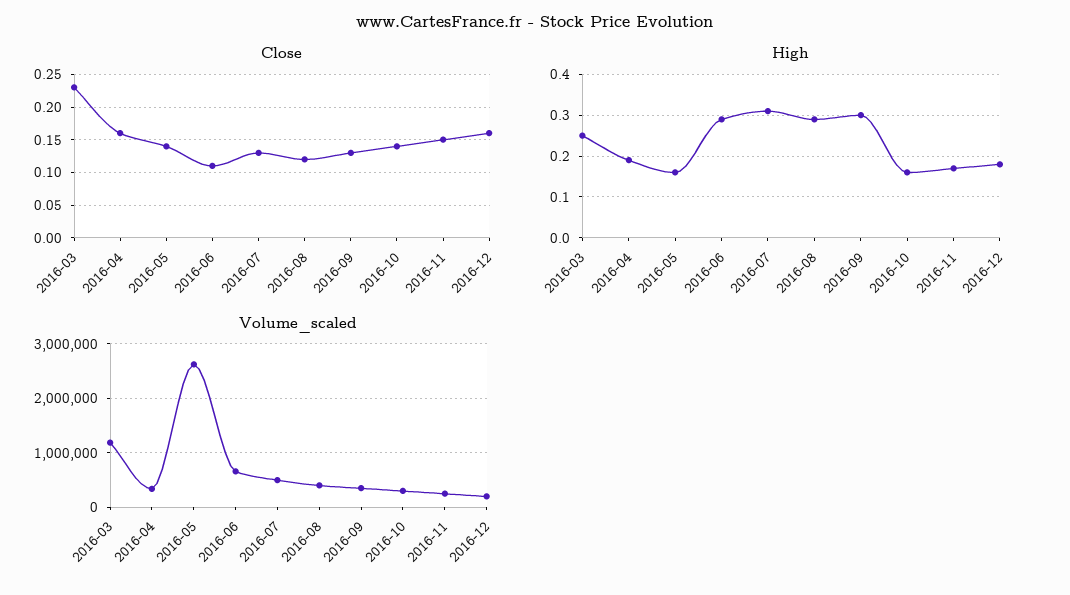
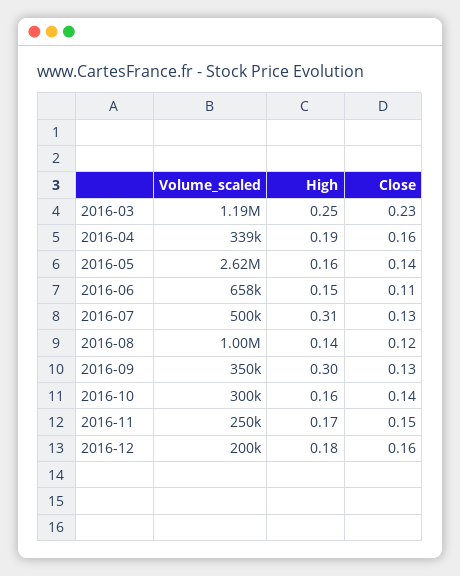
High, 2016-06: 0.3 -> 0.15
High, 2016-08: 0.3 -> 0.14
Volume_scaled, 2016-08: 400000 -> 1000000

